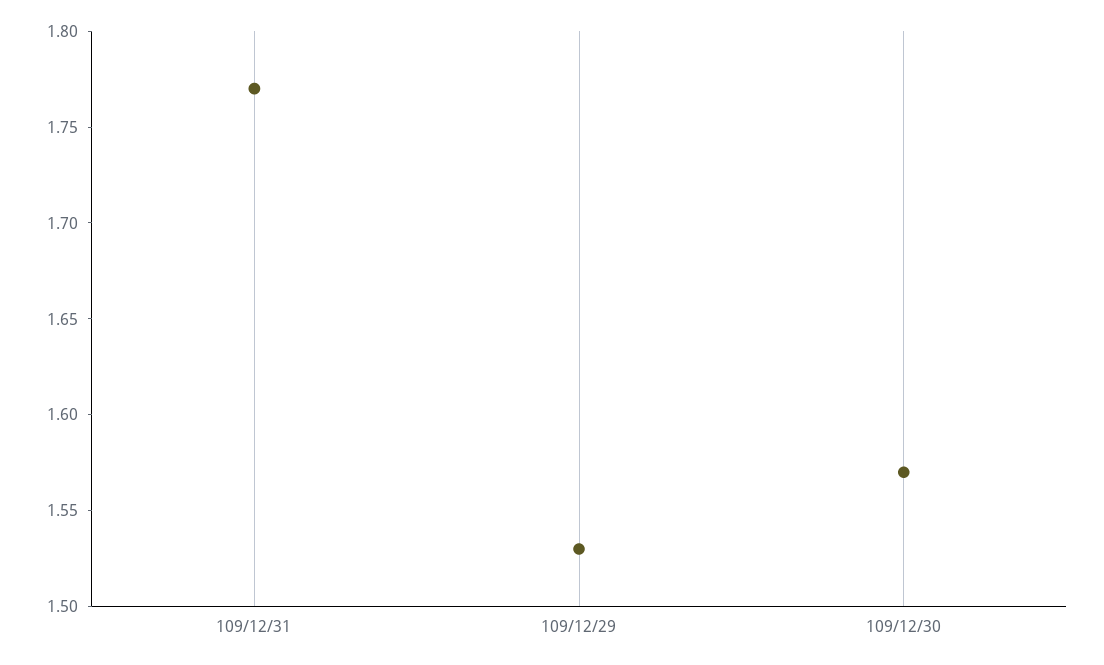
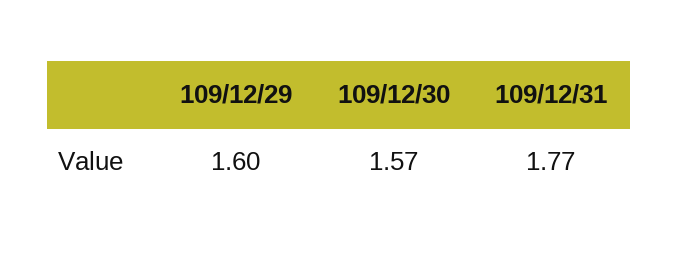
109/12/29: 1.53 -> 1.6

